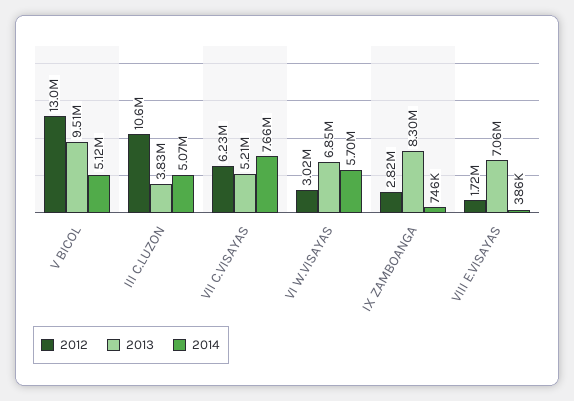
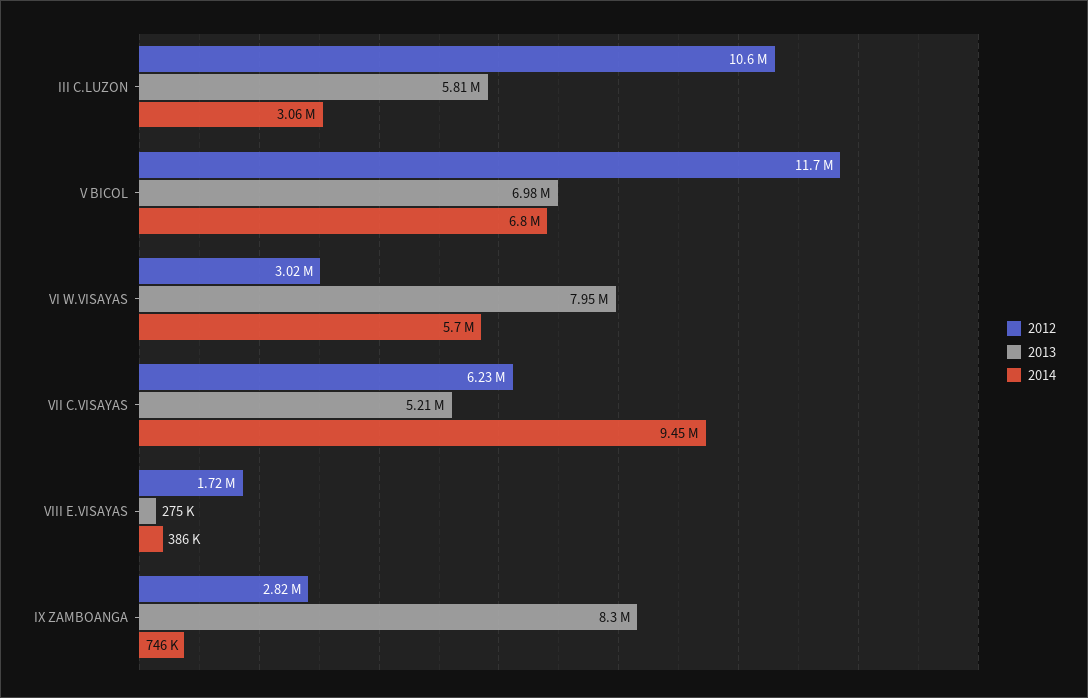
2012, V BICOL: 13000000 -> 11700000
2013, V BICOL: 9510000 -> 6980000
2014, V BICOL: 5120000 -> 6800000
2013, III C.LUZON: 3830000 -> 5810000
2014, III C.LUZON: 5070000 -> 3060000
2014, VII C.VISAYAS: 7660000 -> 9450000
2013, VI W.VISAYAS: 6850000 -> 7950000
2013, VIII E.VISAYAS: 7060000 -> 275000

